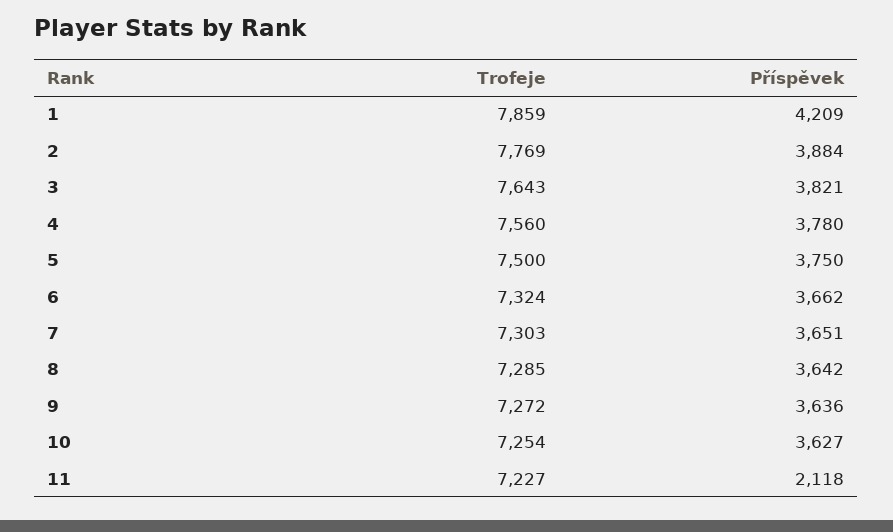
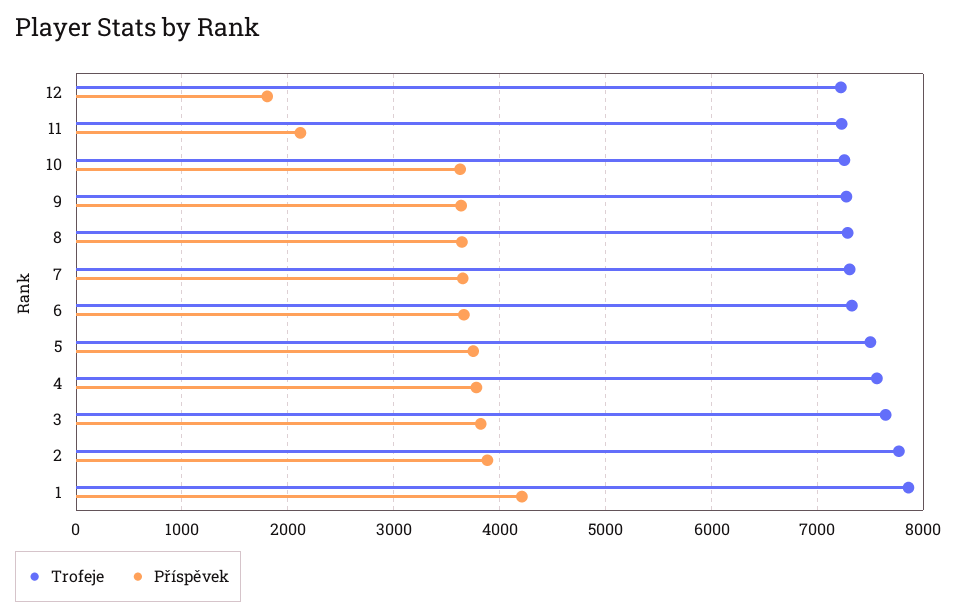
Trofeje, 12: none -> 7200
Příspěvek, 12: none -> 1800

